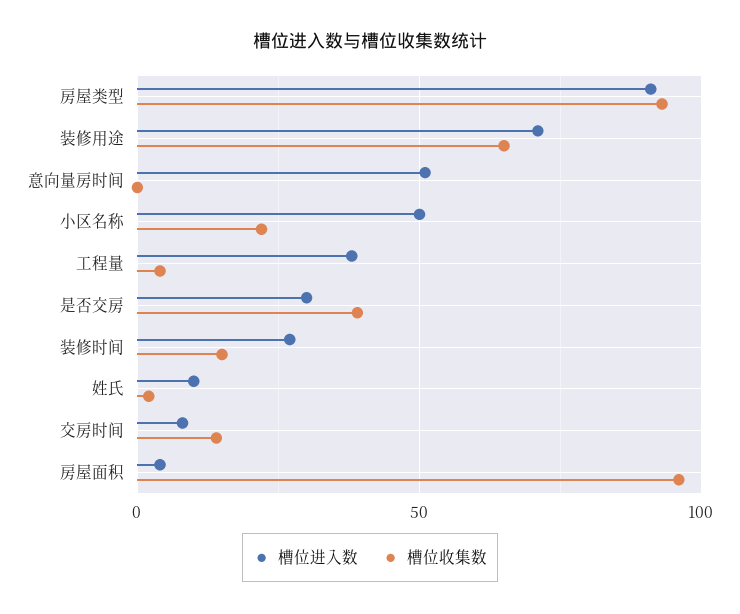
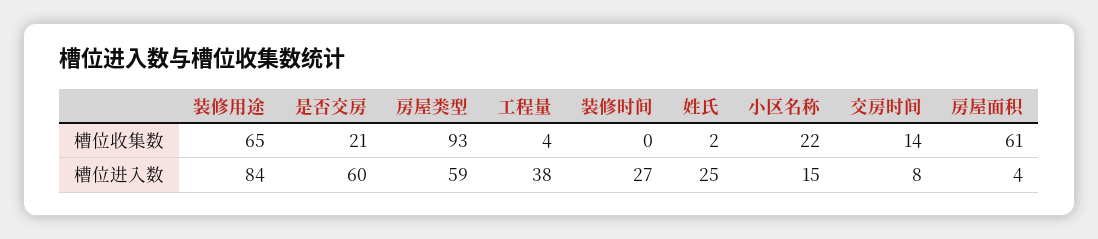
槽位进入数, 房屋类型: 90 -> 59
槽位进入数, 装修用途: 70 -> 84
槽位进入数, 意向量房时间: 50 -> none
槽位收集数, 意向量房时间: 0 -> none
槽位进入数, 小区名称: 50 -> 15
槽位进入数, 是否交房: 30 -> 60
槽位收集数, 是否交房: 40 -> 21
槽位收集数, 装修时间: 15 -> 0
槽位进入数, 姓氏: 10 -> 25
槽位收集数, 房屋面积: 95 -> 61

